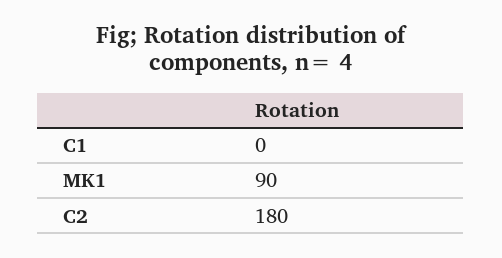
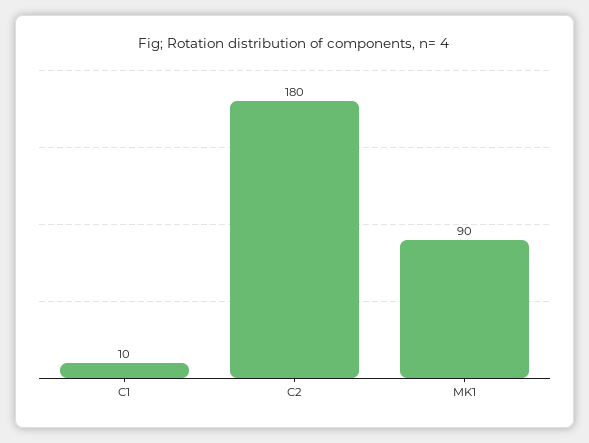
C1: 0 -> 10

